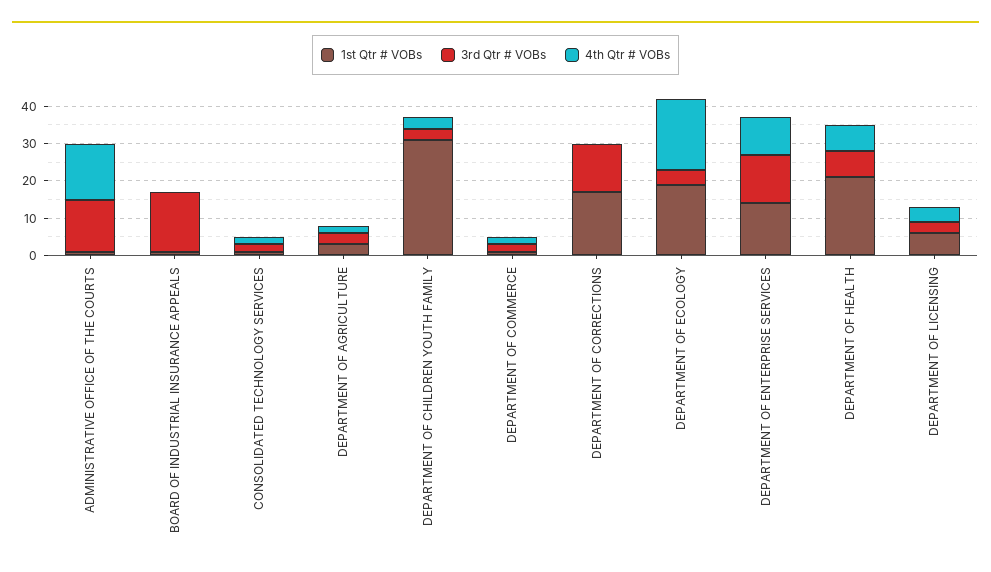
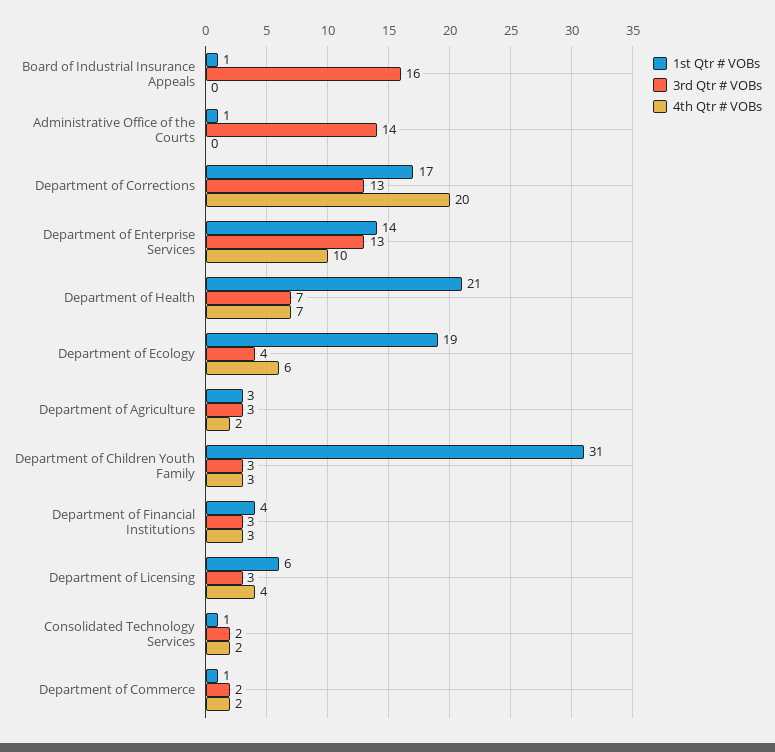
4th Qtr # VOBs, ADMINISTRATIVE OFFICE OF THE COURTS: 15 -> 0
4th Qtr # VOBs, DEPARTMENT OF CORRECTIONS: 0 -> 20
4th Qtr # VOBs, DEPARTMENT OF ECOLOGY: 20 -> 6
1st Qtr # VOBs, Department of Financial Institutions: none -> 4
3rd Qtr # VOBs, Department of Financial Institutions: none -> 3
4th Qtr # VOBs, Department of Financial Institutions: none -> 3

